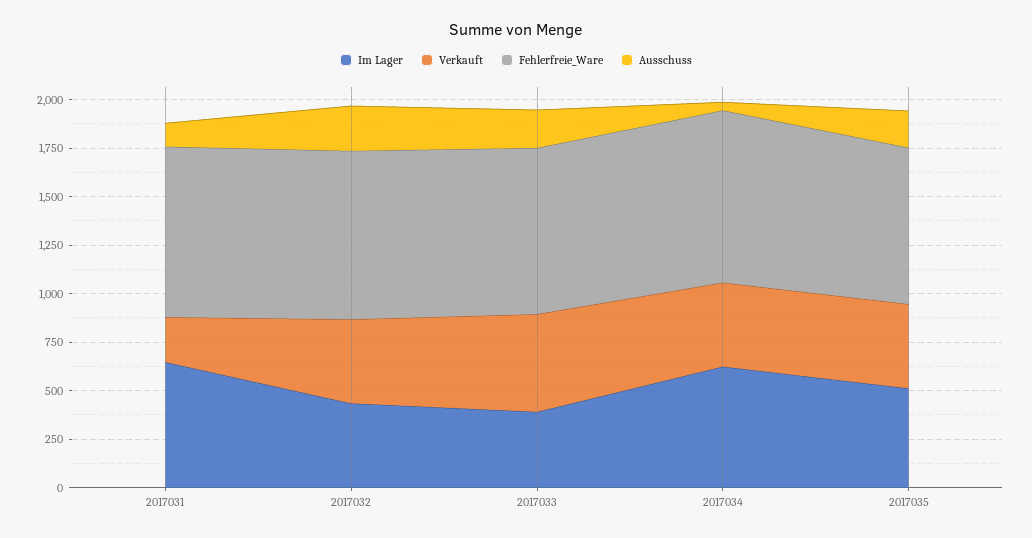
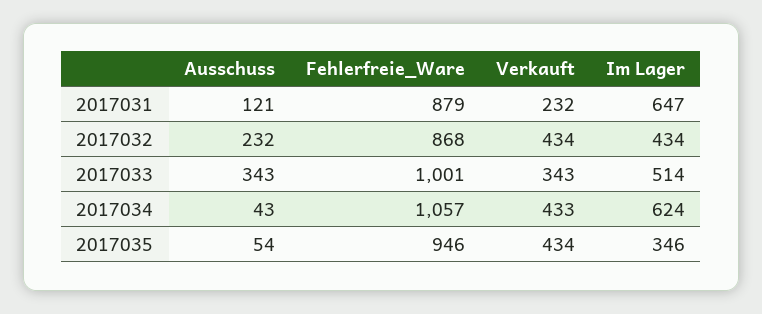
Im Lager, 2017033: 400 -> 514
Verkauft, 2017033: 500 -> 343
Fehlerfreie_Ware, 2017033: 850 -> 1001
Ausschuss, 2017033: 200 -> 343
Fehlerfreie_Ware, 2017034: 900 -> 1057
Im Lager, 2017035: 500 -> 346
Fehlerfreie_Ware, 2017035: 800 -> 946
Ausschuss, 2017035: 200 -> 54

